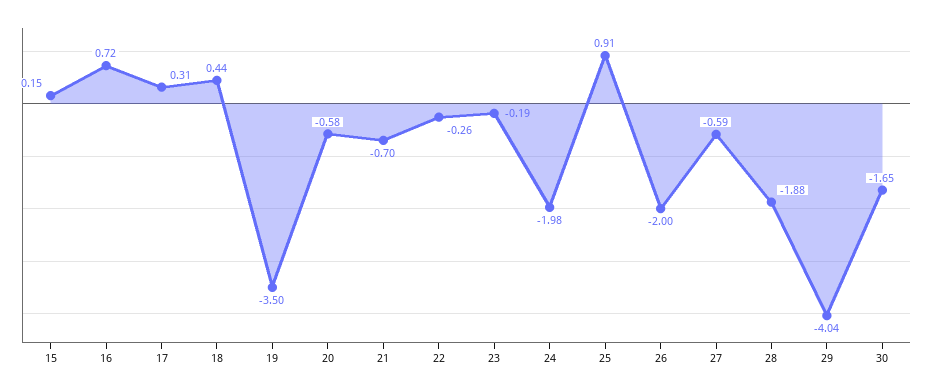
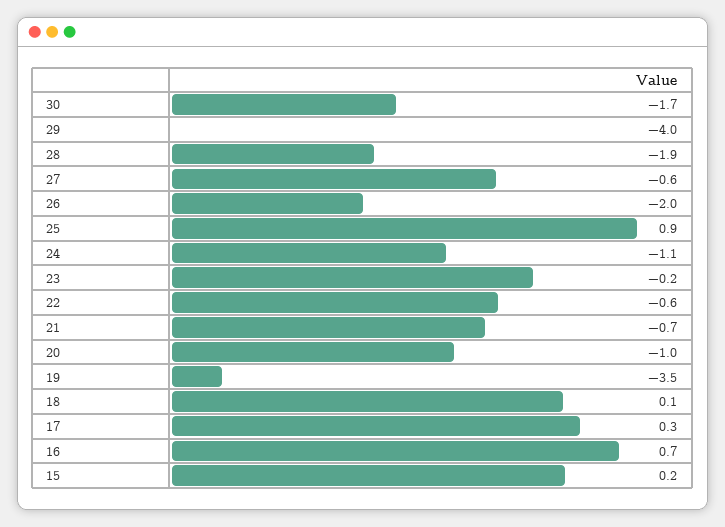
18: 0.44 -> 0.1
20: -0.58 -> -1
22: -0.26 -> -0.6
24: -1.98 -> -1.1

